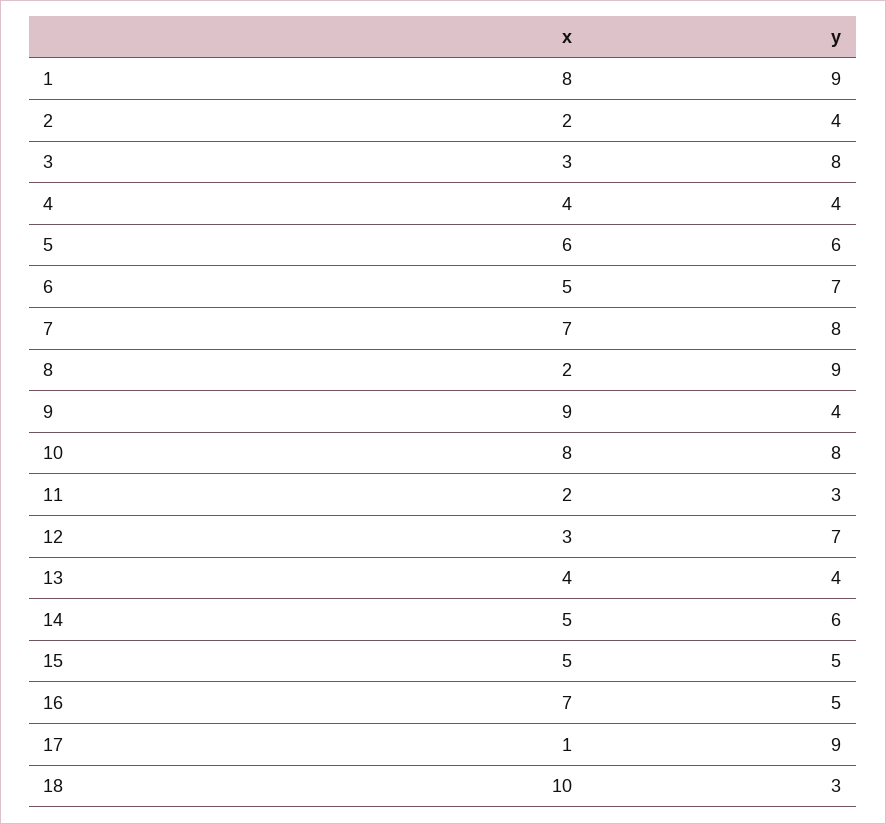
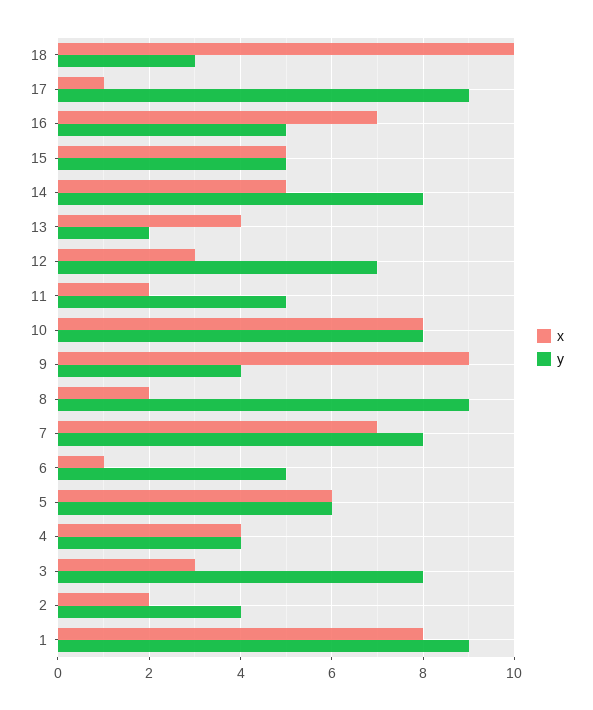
x, 6: 5 -> 1
y, 6: 7 -> 5
y, 11: 3 -> 5
y, 13: 4 -> 2
y, 14: 6 -> 8

